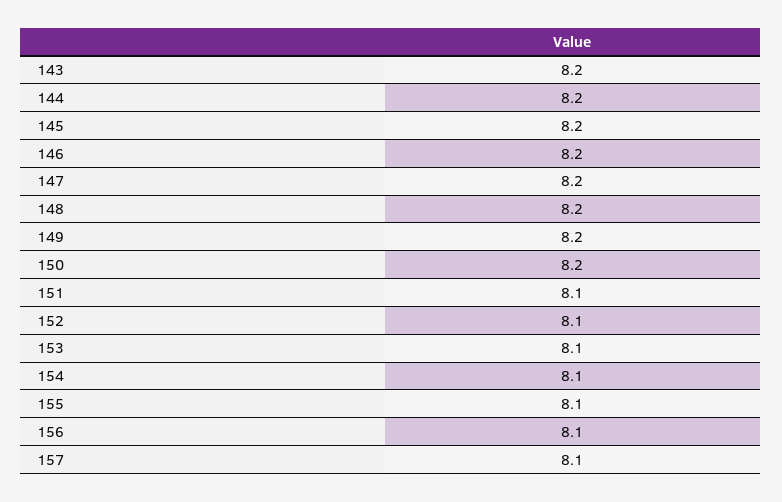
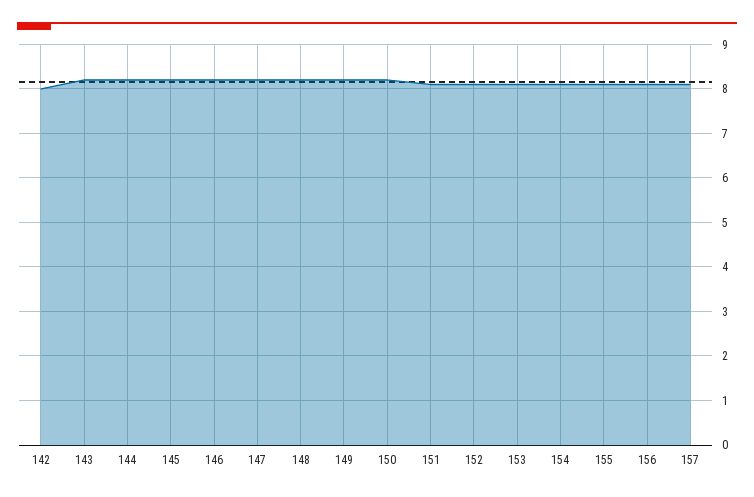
142: none -> 8

